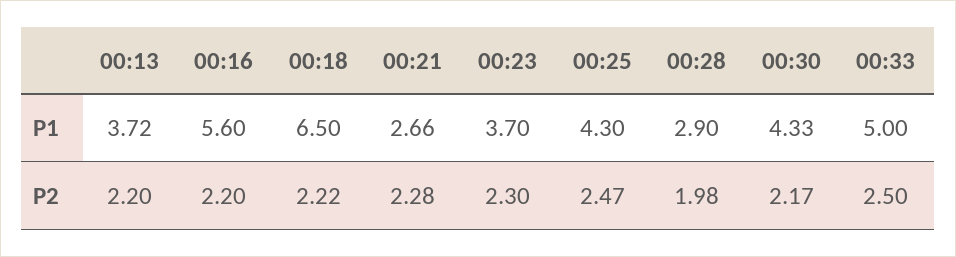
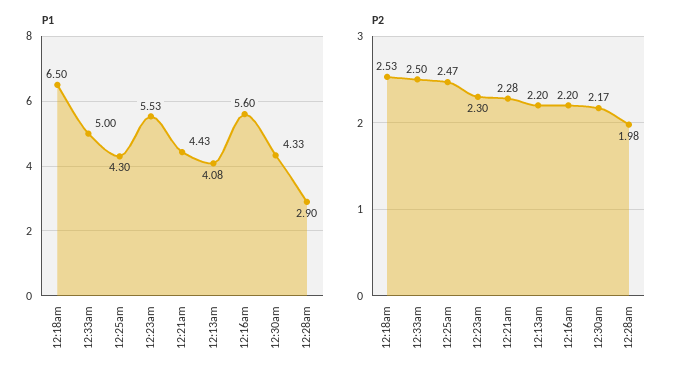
P1, 00:13: 3.72 -> 4.08
P1, 00:21: 2.66 -> 4.43
P1, 00:23: 3.7 -> 5.53
P2, 00:18: 2.22 -> 2.53

